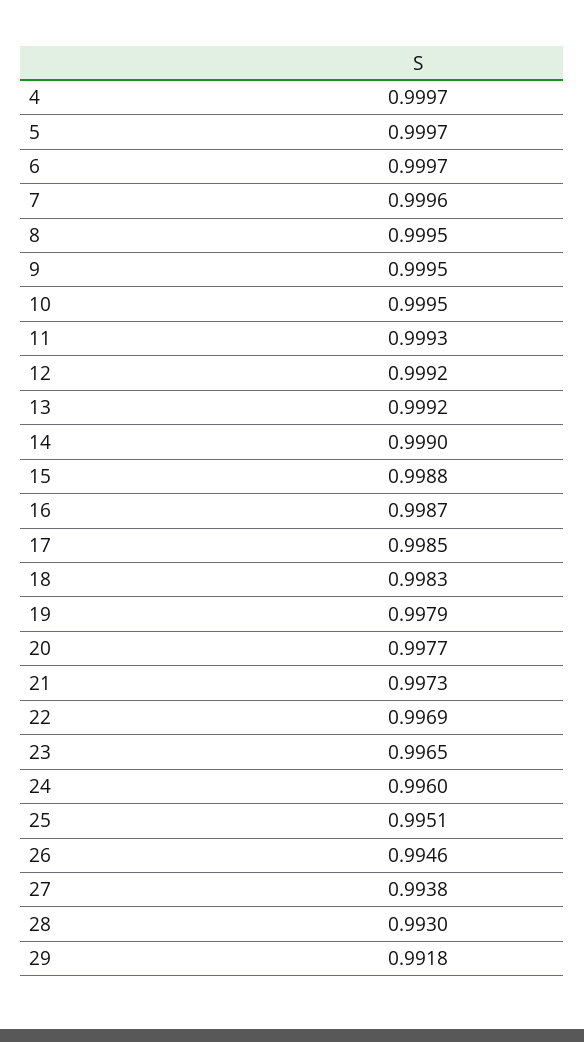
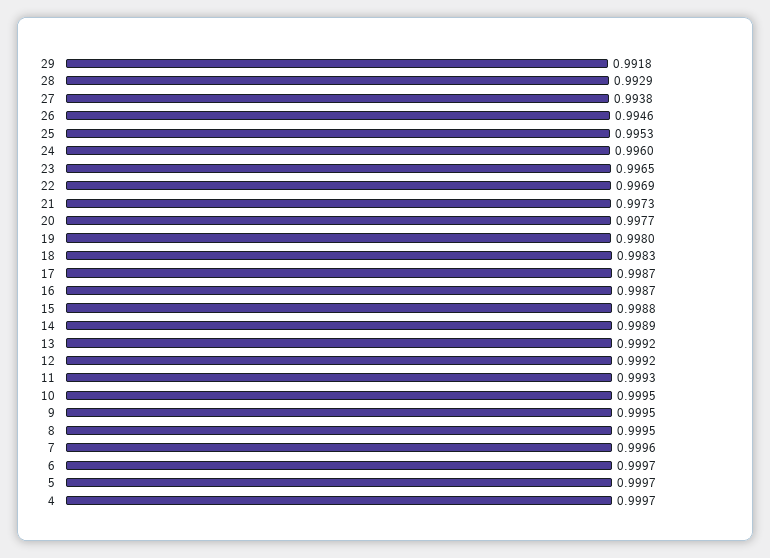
14: 0.999 -> 0.9989
17: 0.9985 -> 0.9987
19: 0.9979 -> 0.998
25: 0.9951 -> 0.9953
28: 0.993 -> 0.9929

